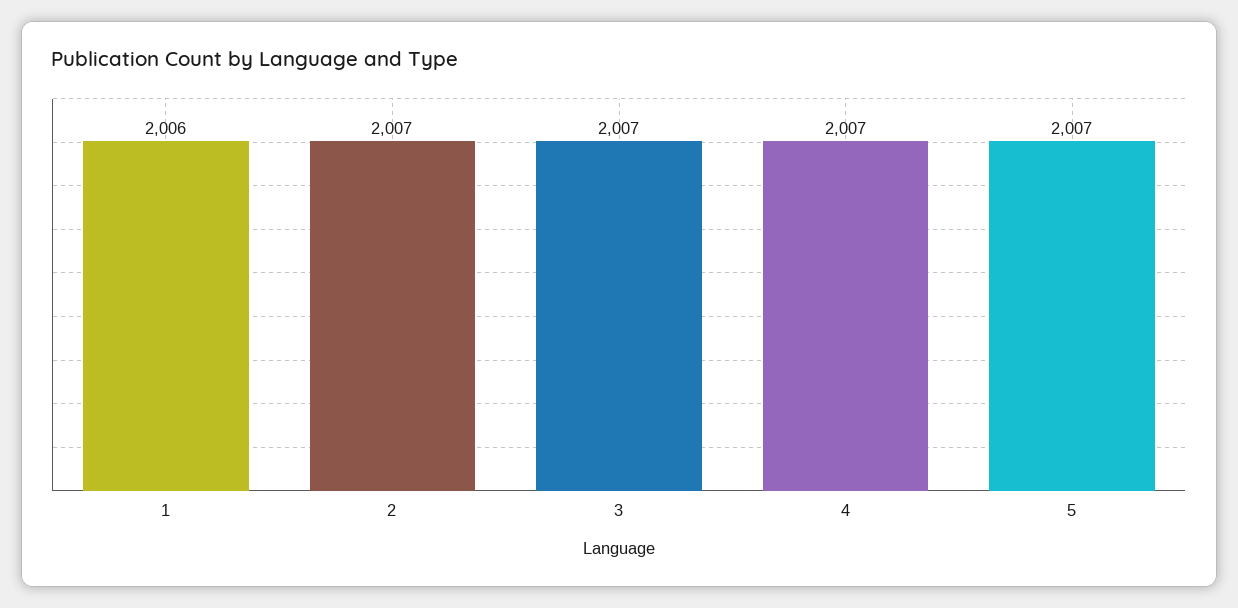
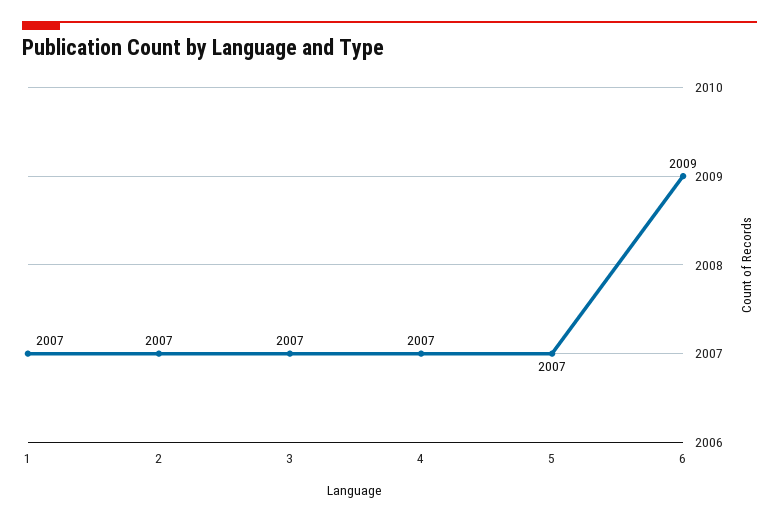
1: 2006 -> 2007
6: none -> 2009

